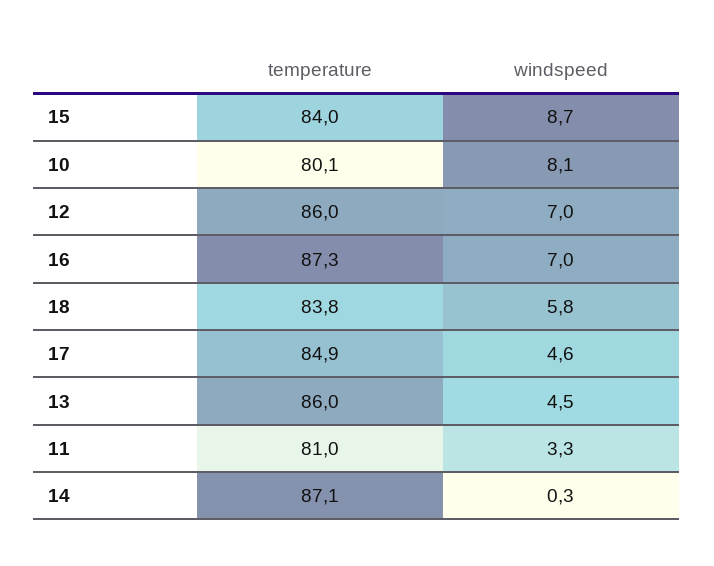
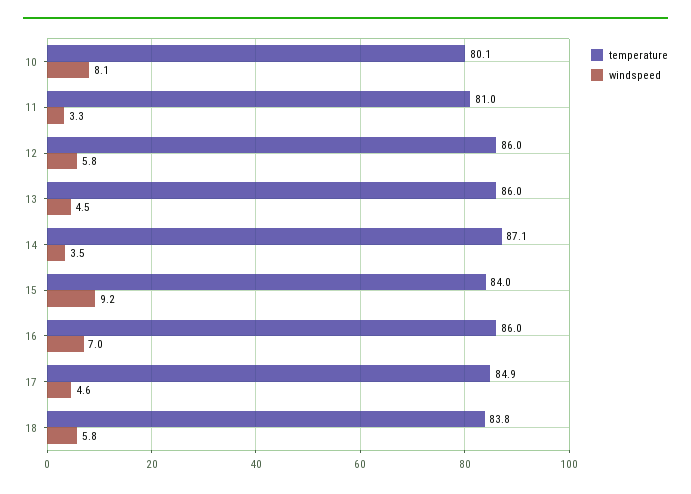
windspeed, 15: 8.7 -> 9.2
windspeed, 12: 7 -> 5.8
temperature, 16: 87.3 -> 86
windspeed, 14: 0.3 -> 3.5

